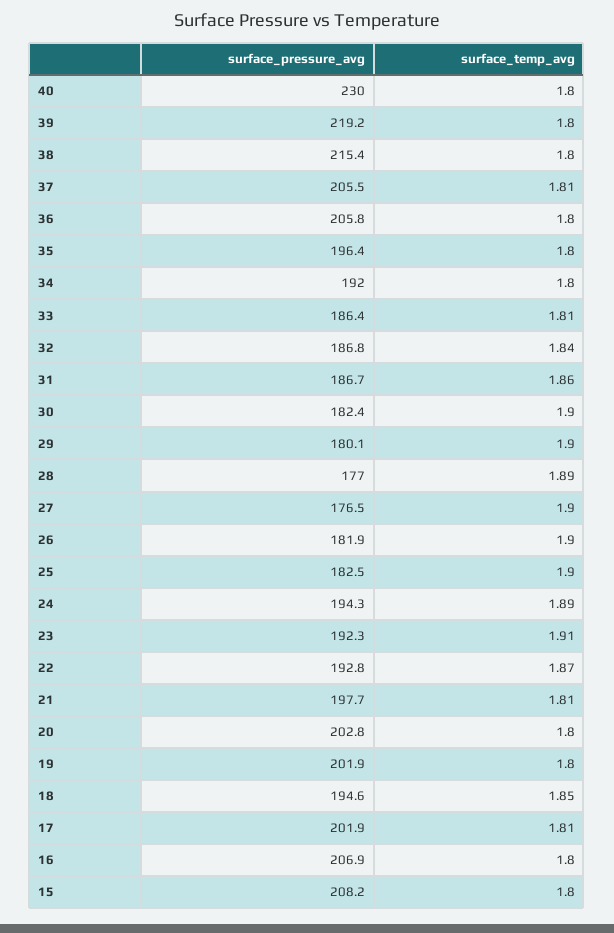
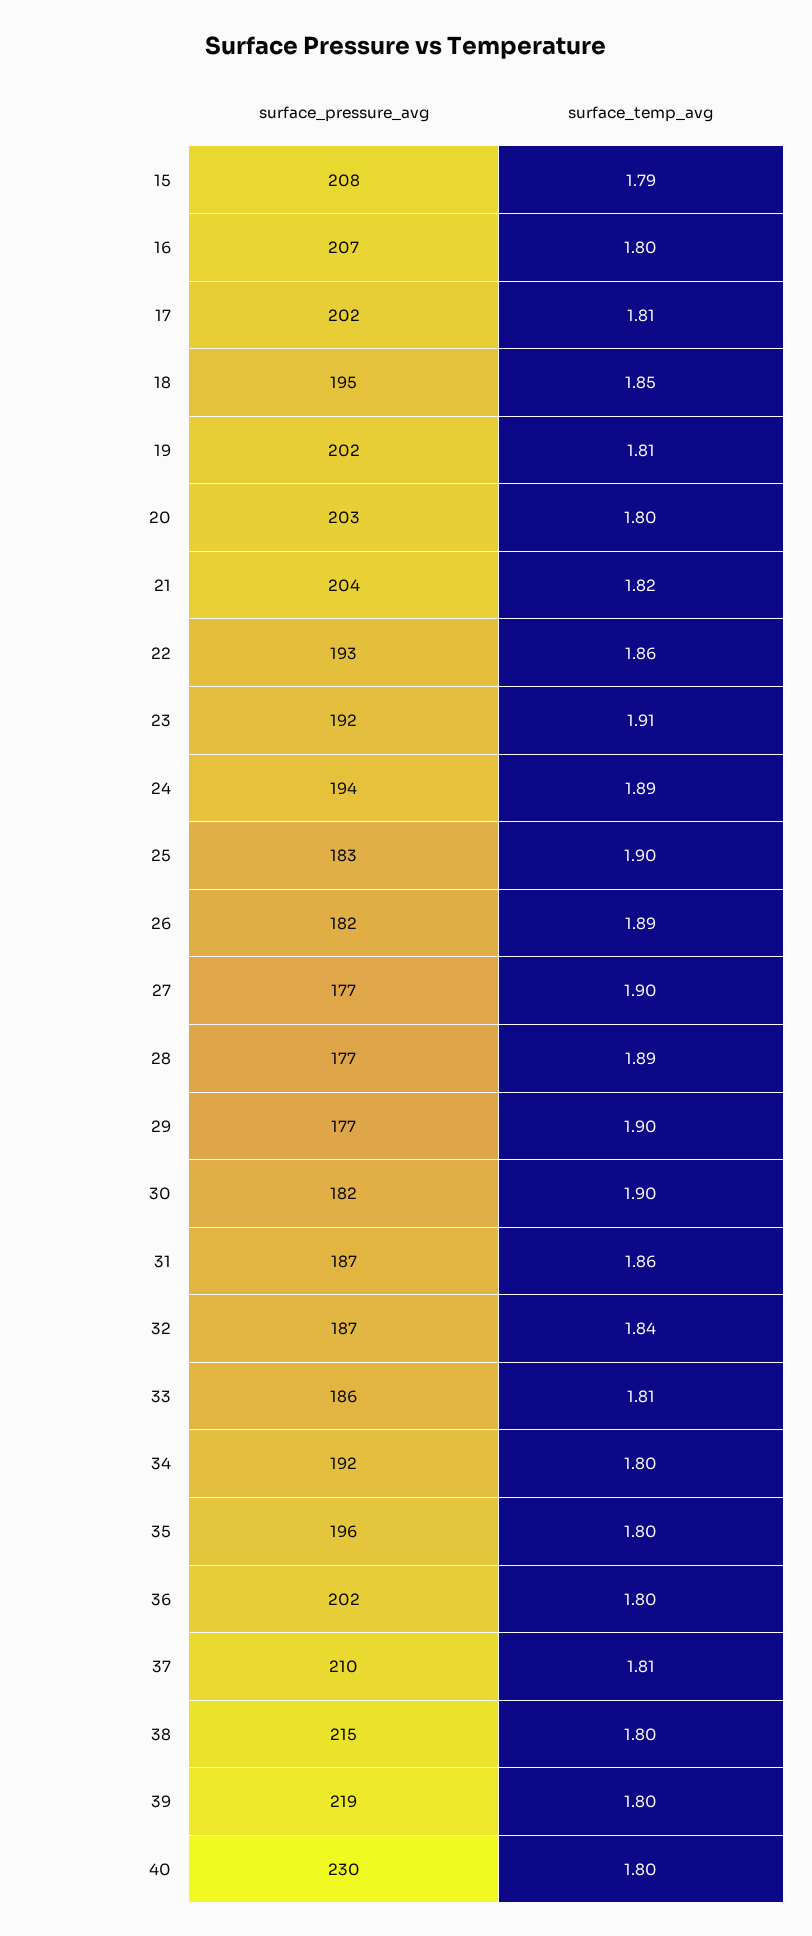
surface_pressure_avg, 37: 205.5 -> 210
surface_pressure_avg, 36: 205.8 -> 202
surface_pressure_avg, 29: 180.1 -> 177
surface_temp_avg, 26: 1.9 -> 1.89
surface_temp_avg, 22: 1.87 -> 1.86
surface_pressure_avg, 21: 197.7 -> 204
surface_temp_avg, 21: 1.81 -> 1.82
surface_temp_avg, 19: 1.8 -> 1.81
surface_temp_avg, 15: 1.8 -> 1.79

